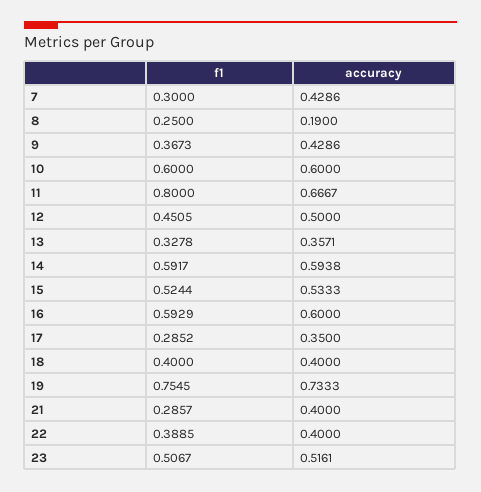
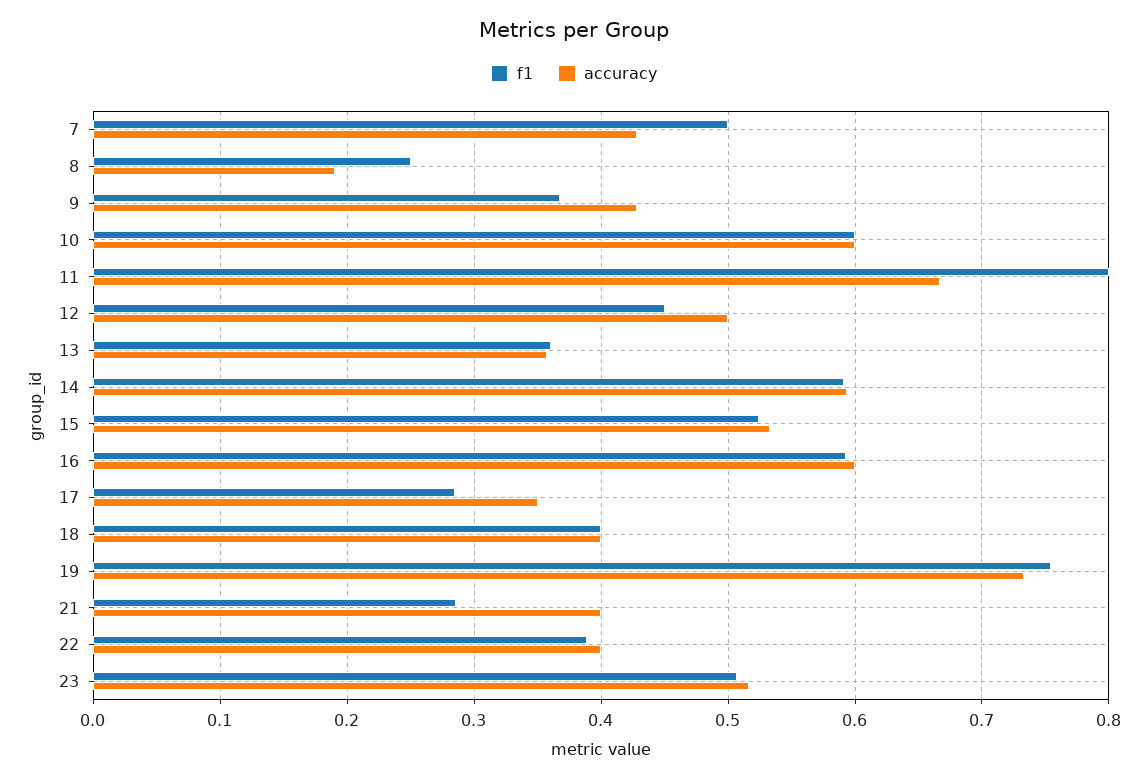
f1, 7: 0.3 -> 0.5
f1, 13: 0.3278 -> 0.36

